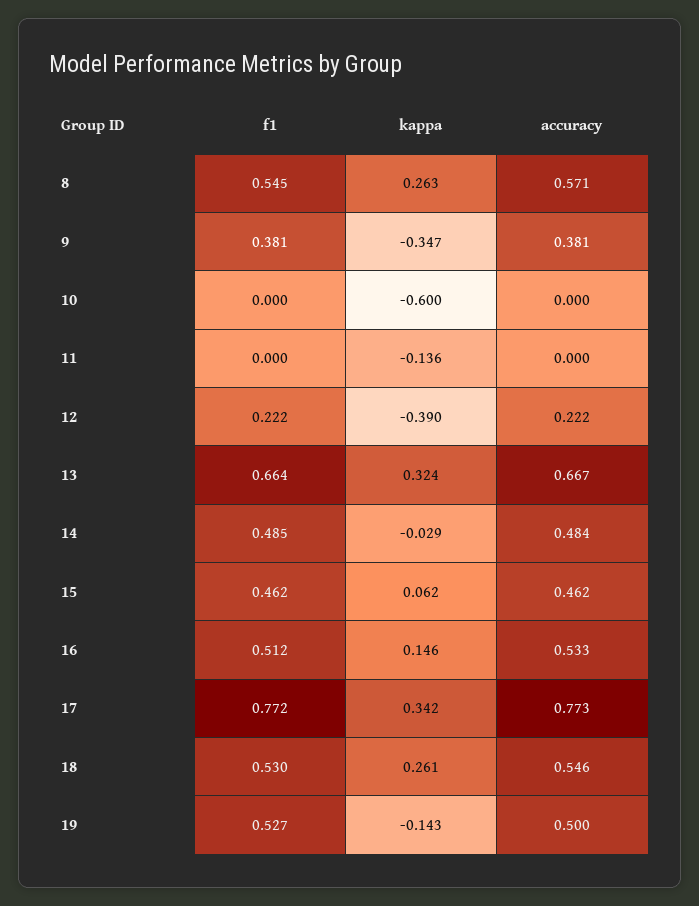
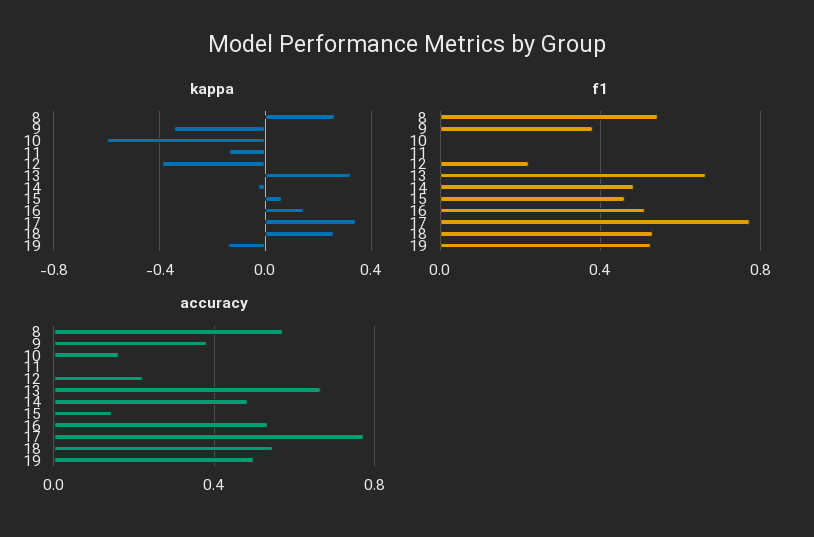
accuracy, 10: 0 -> 0.15
accuracy, 15: 0.462 -> 0.15

